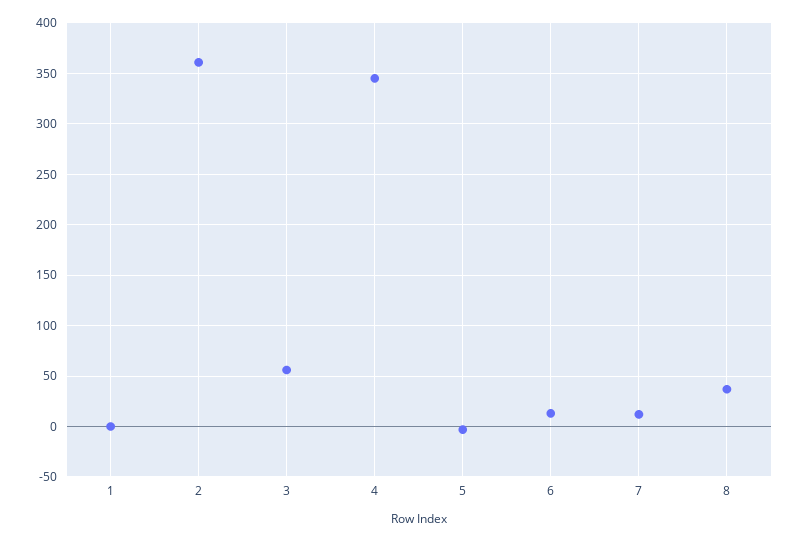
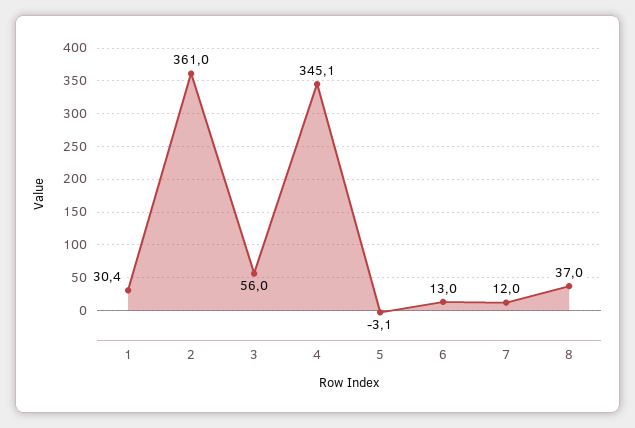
1: 0 -> 30.4

